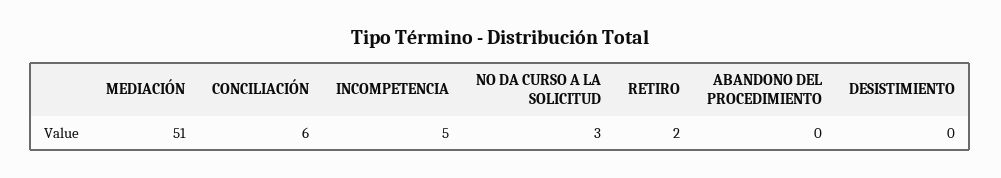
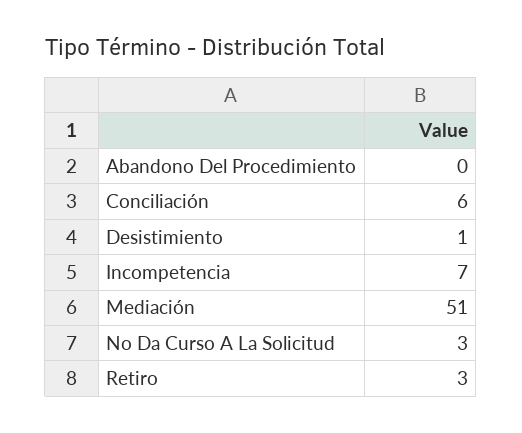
INCOMPETENCIA: 5 -> 7
RETIRO: 2 -> 3
DESISTIMIENTO: 0 -> 1

